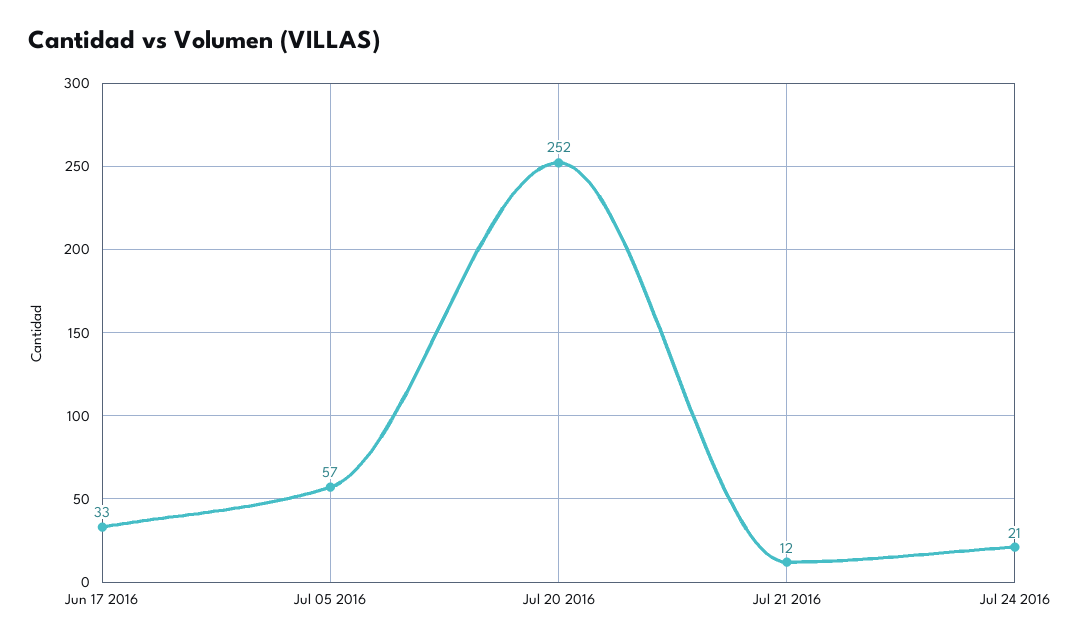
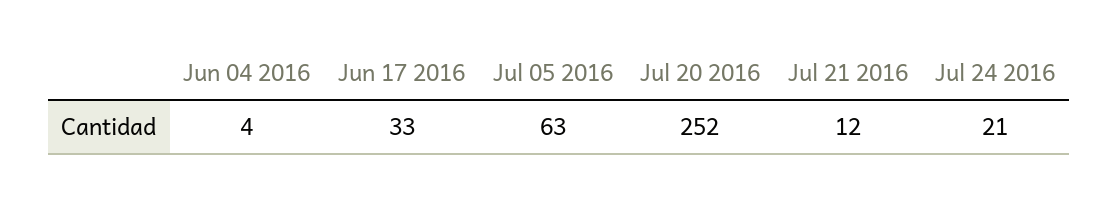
Jul 05 2016: 57 -> 63
Jun 04 2016: none -> 4

